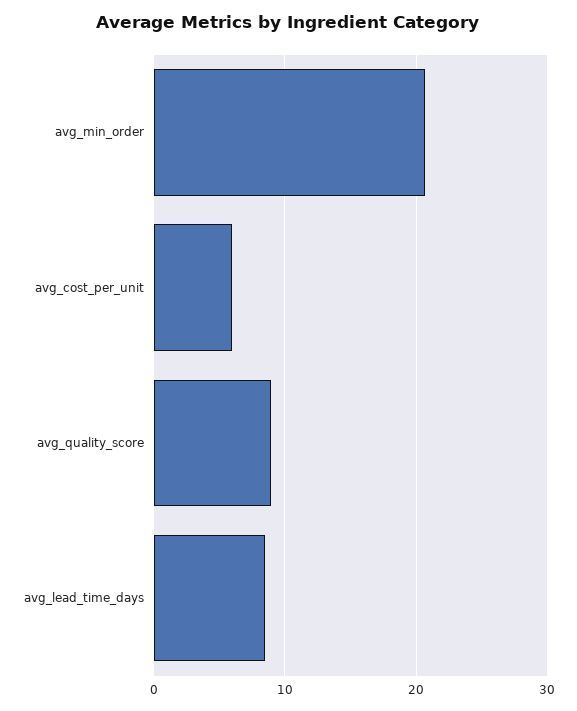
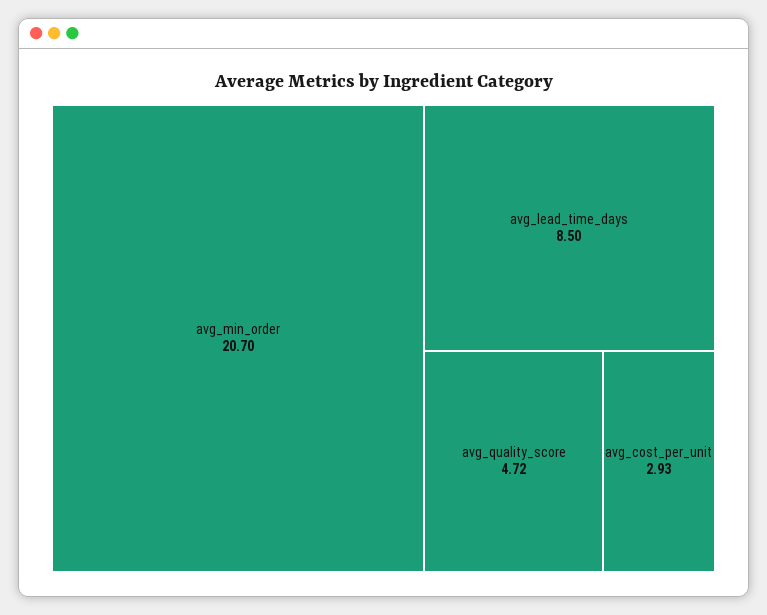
avg_cost_per_unit: 6 -> 2.93
avg_quality_score: 9 -> 4.72

